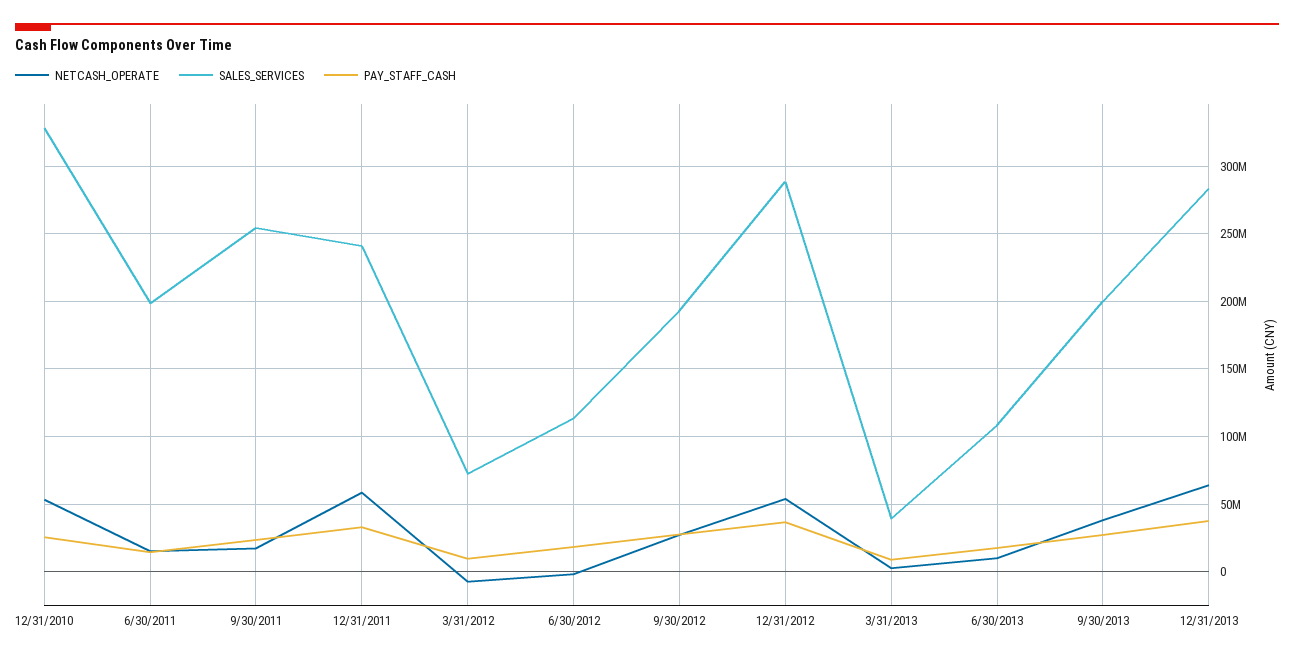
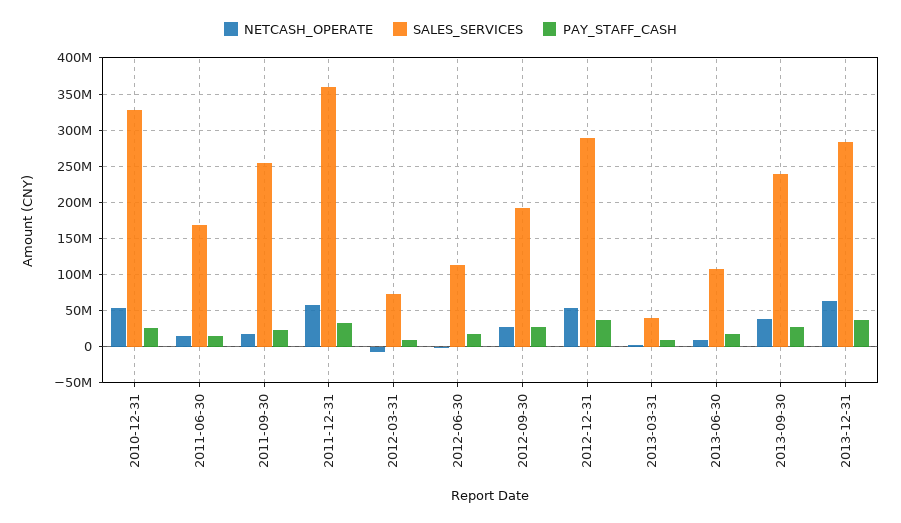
SALES_SERVICES, 6/30/2011: 200000000 -> 170000000
SALES_SERVICES, 12/31/2011: 240000000 -> 360000000
SALES_SERVICES, 9/30/2013: 200000000 -> 240000000

